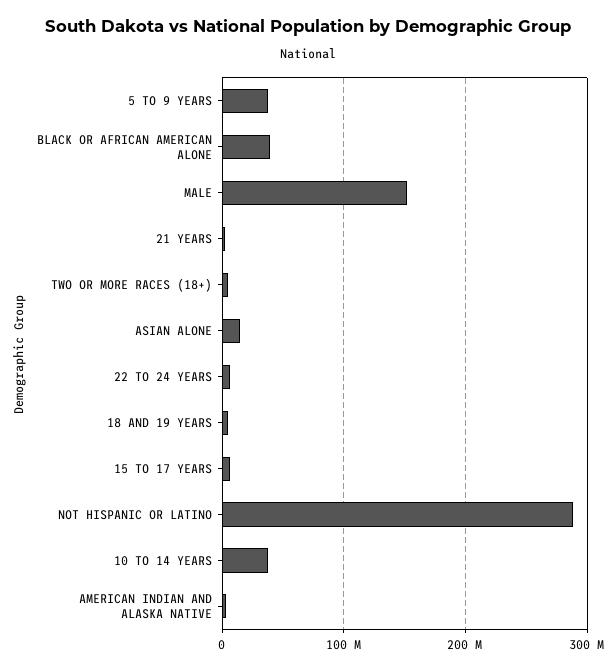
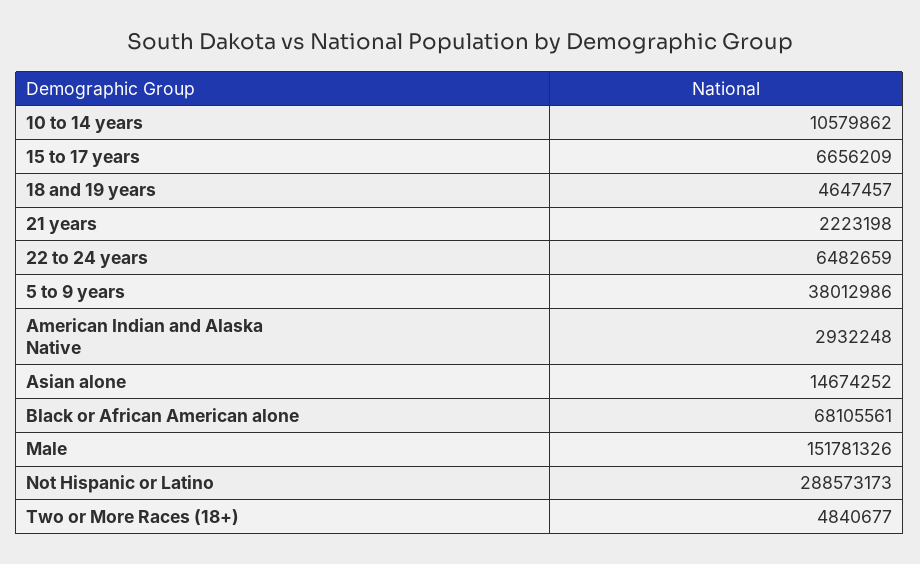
BLACK OR AFRICAN AMERICAN ALONE: 40000000 -> 68105561
10 TO 14 YEARS: 40000000 -> 10579862

